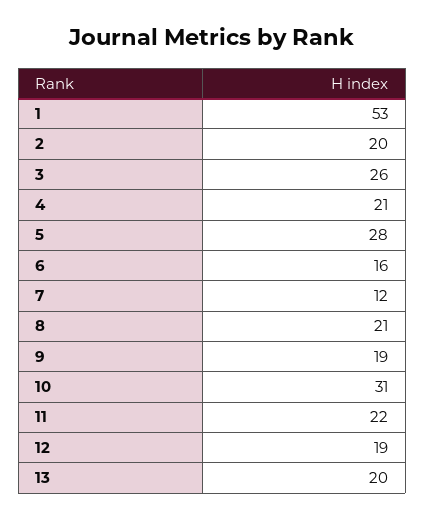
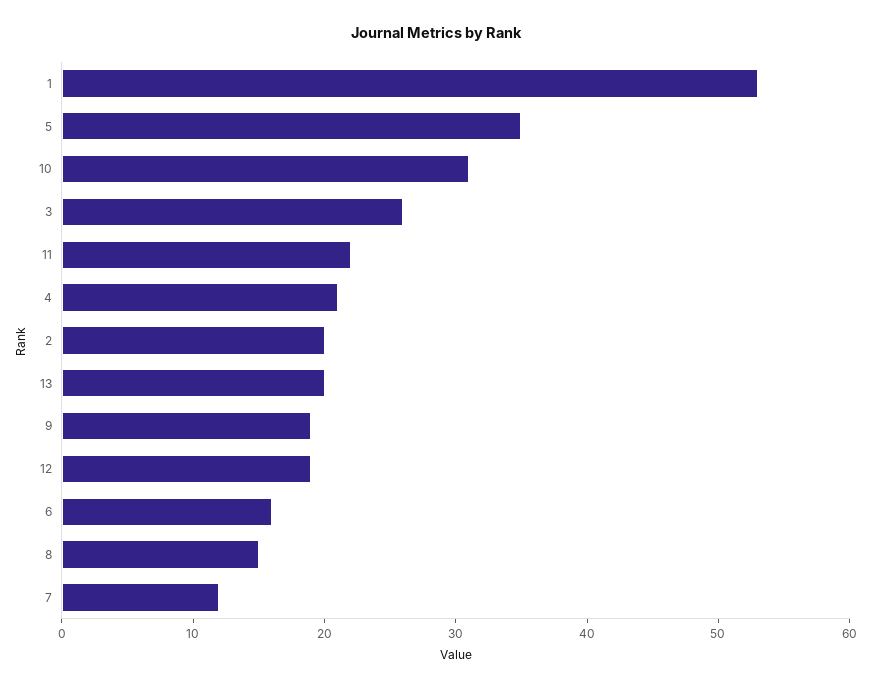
5: 28 -> 35
8: 21 -> 15

